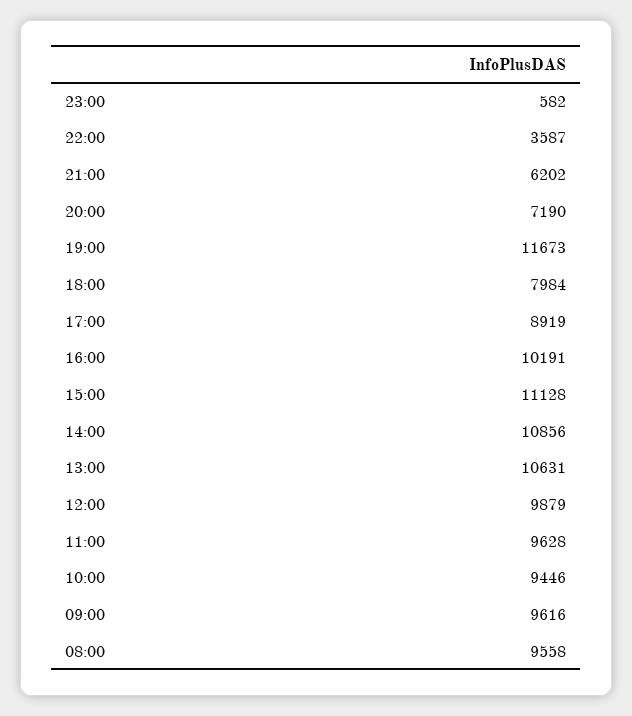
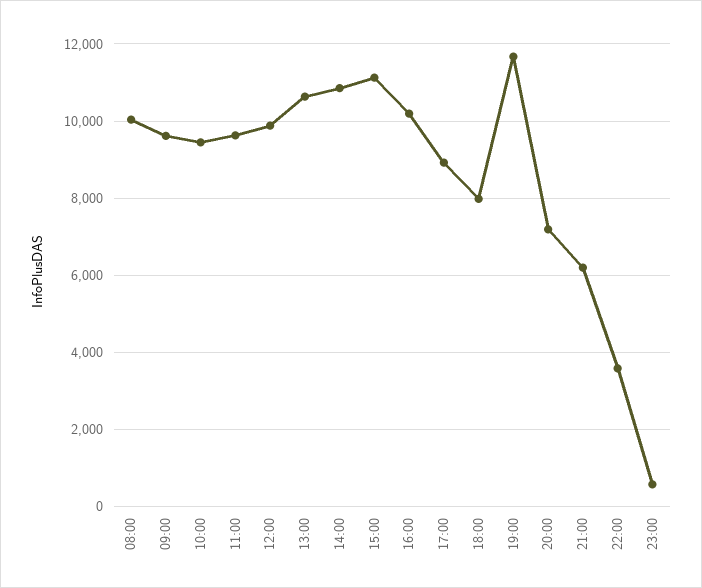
08:00: 9558 -> 10000

